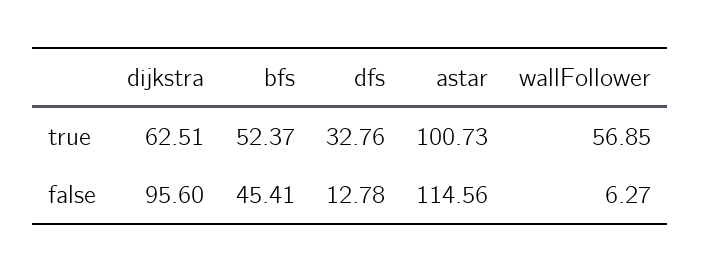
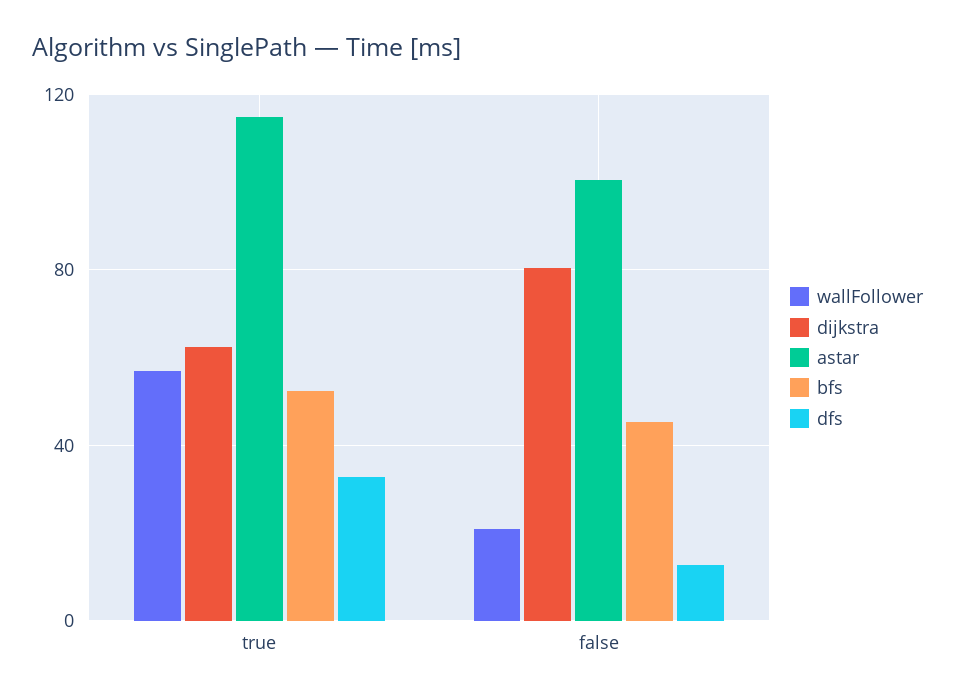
astar, true: 100.73 -> 115
dijkstra, false: 95.6 -> 80
astar, false: 114.56 -> 100
wallFollower, false: 6.27 -> 20

